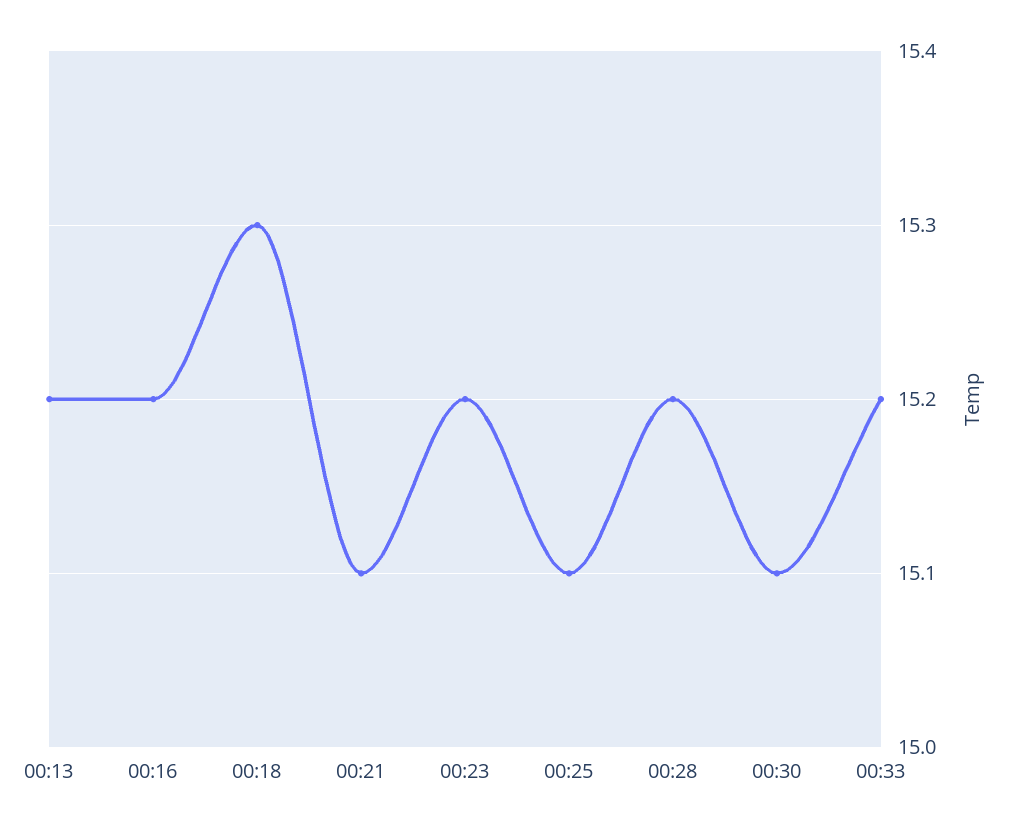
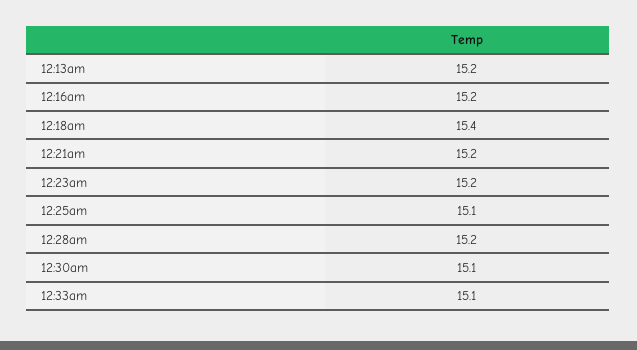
00:18: 15.3 -> 15.4
00:21: 15.1 -> 15.2
00:33: 15.2 -> 15.1

